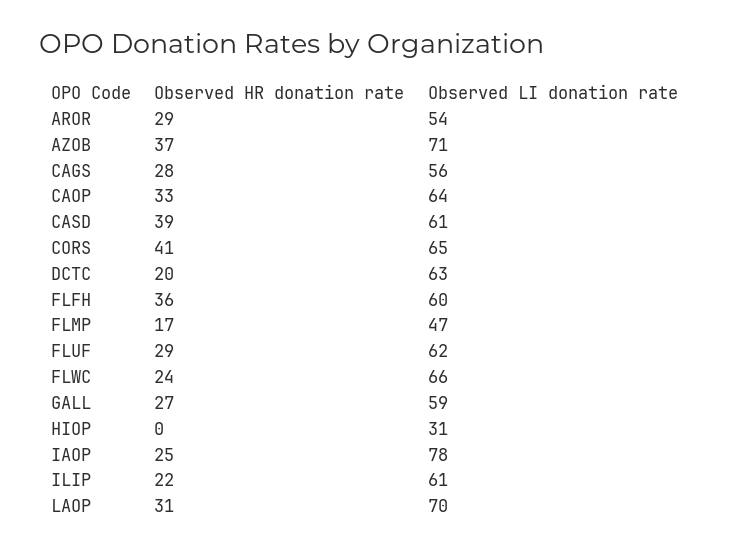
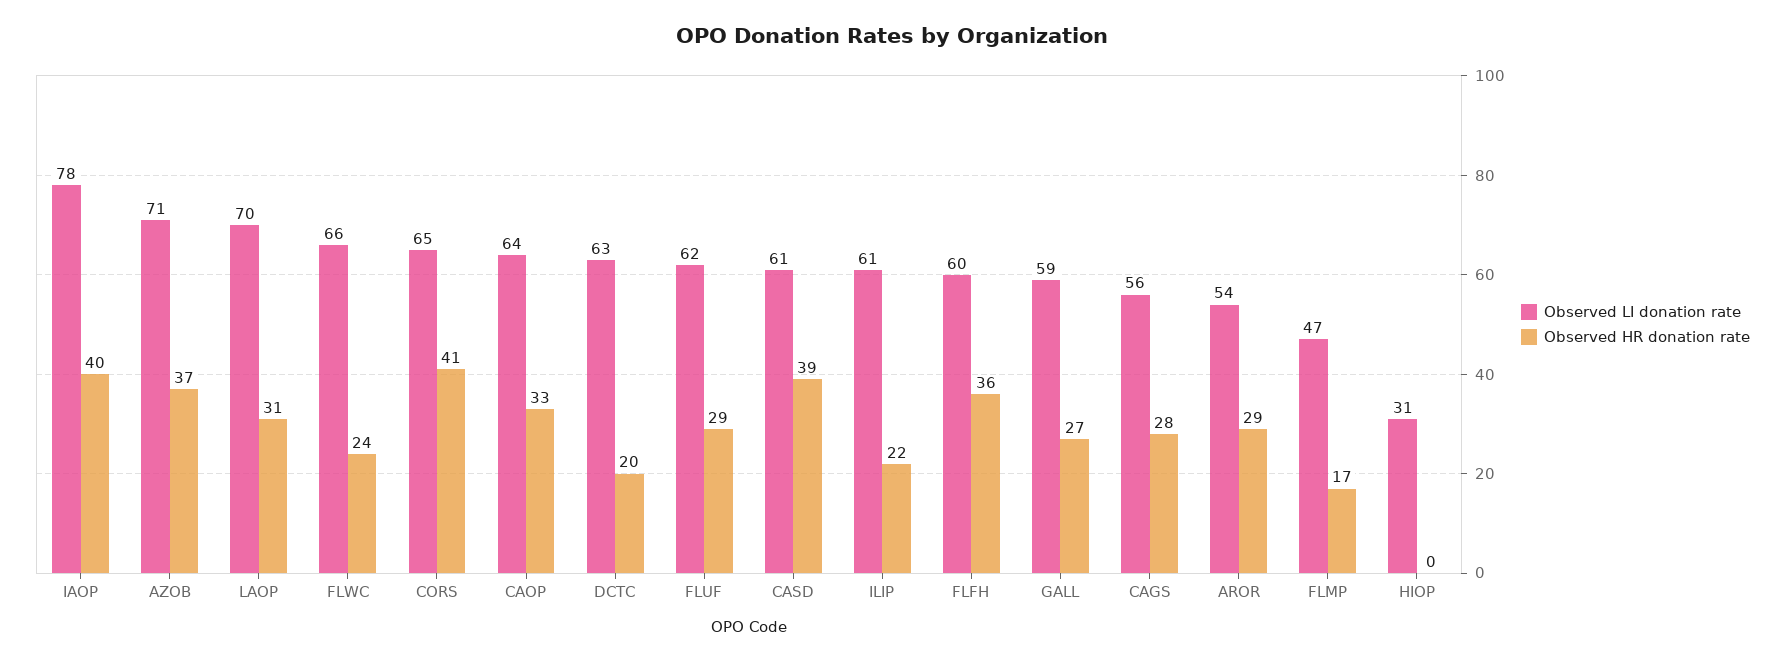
Observed HR donation rate, IAOP: 25 -> 40

